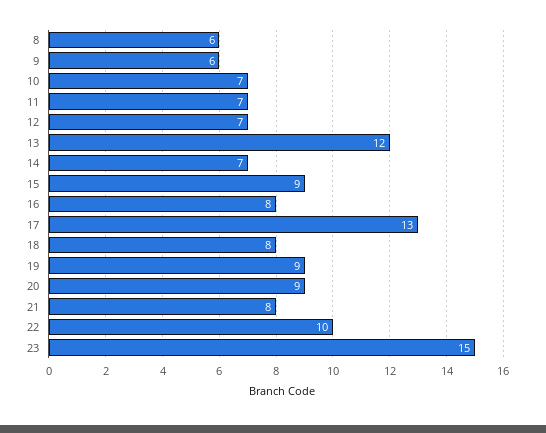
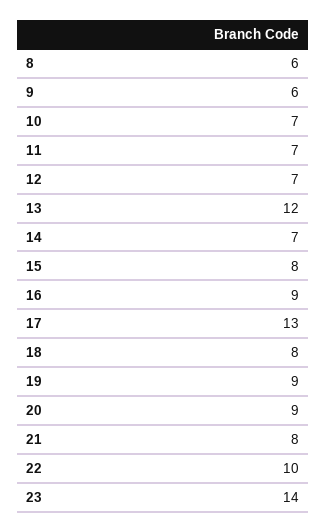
15: 9 -> 8
16: 8 -> 9
23: 15 -> 14

